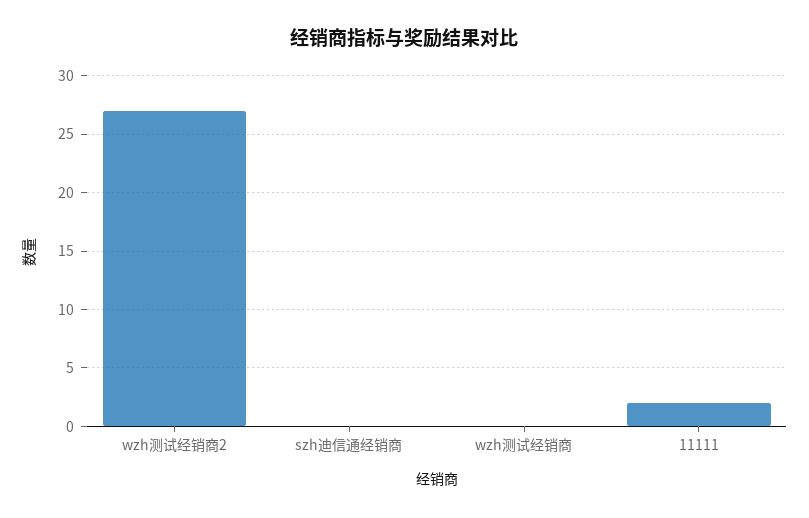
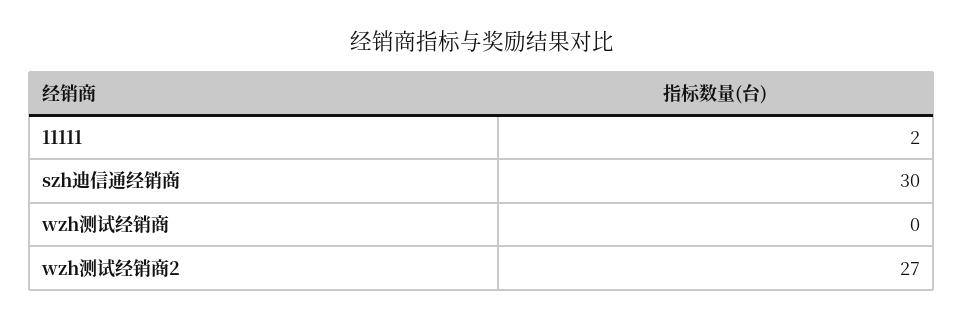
szh迪信通经销商: 0 -> 30

